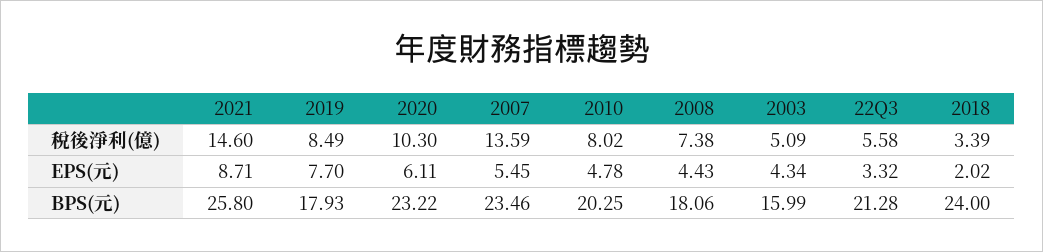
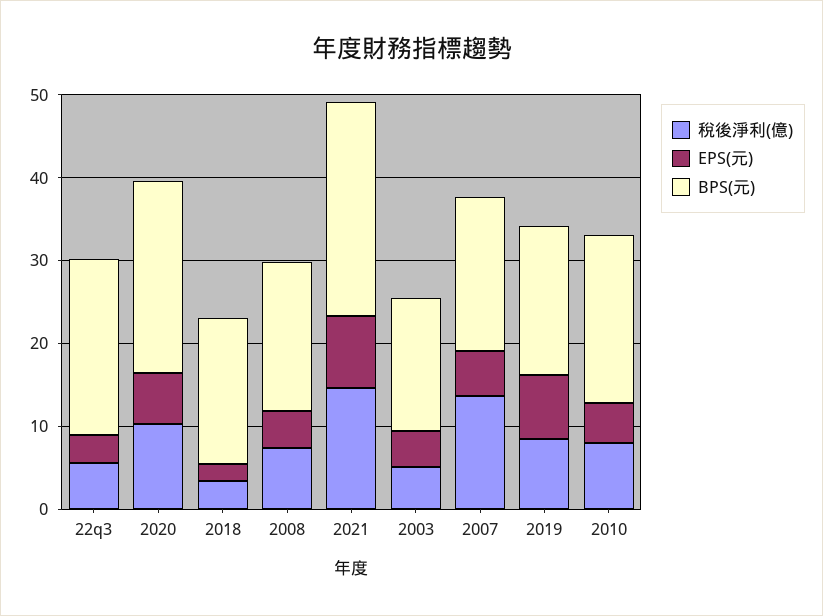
BPS(元), 2007: 23.46 -> 18
BPS(元), 2018: 24 -> 18

